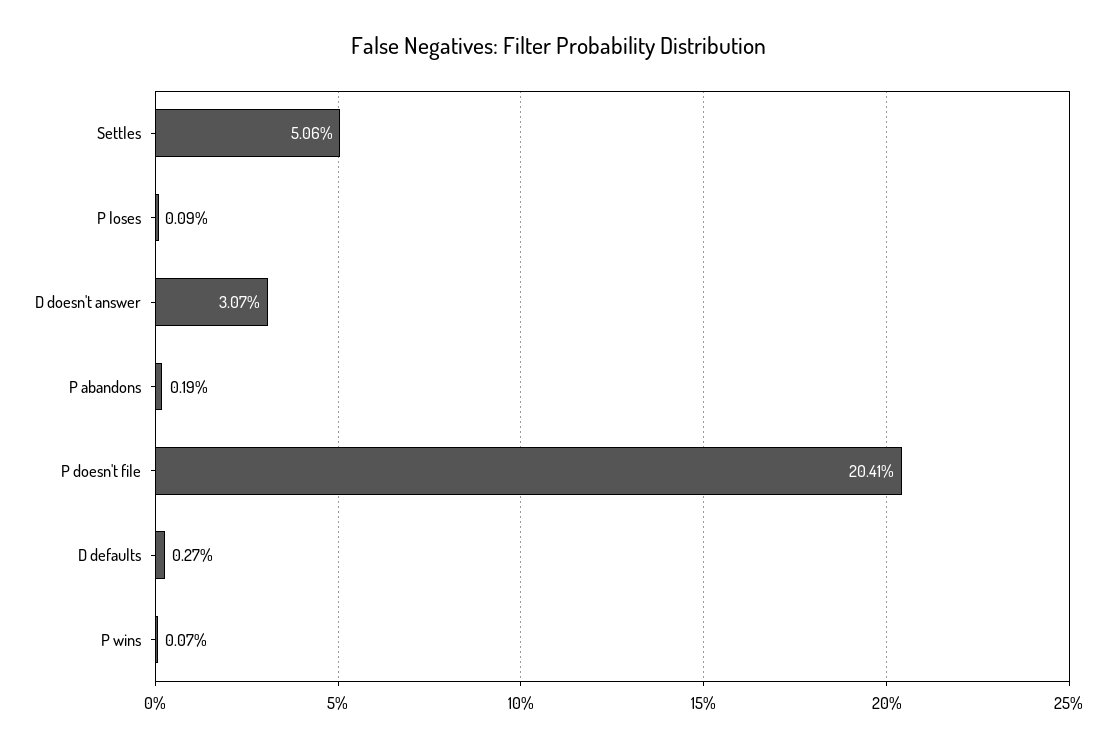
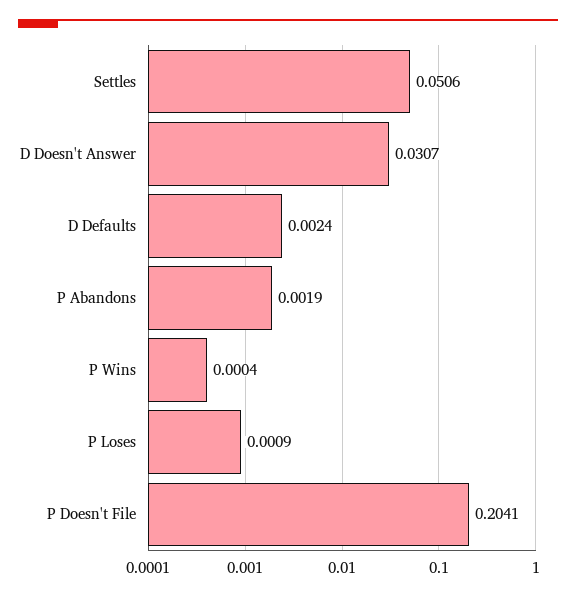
D defaults: 0.0027 -> 0.0024
P wins: 0.0007 -> 0.0004

